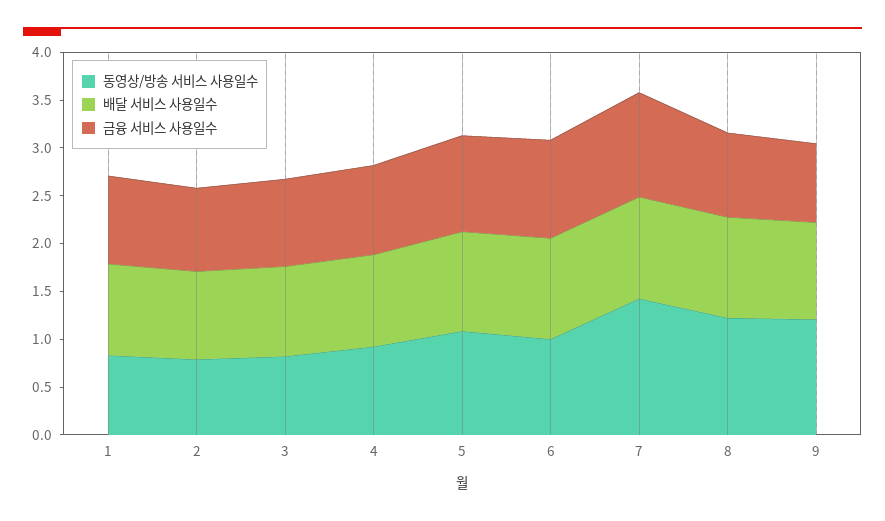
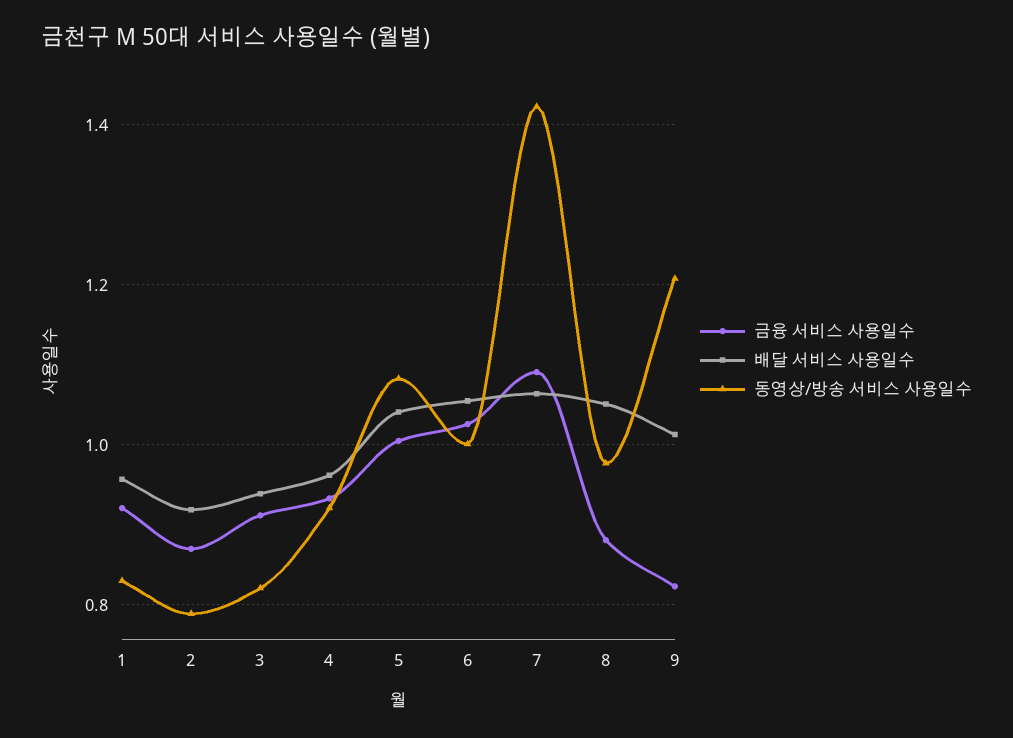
동영상/방송 서비스 사용일수, 8: 1.2 -> 0.98

